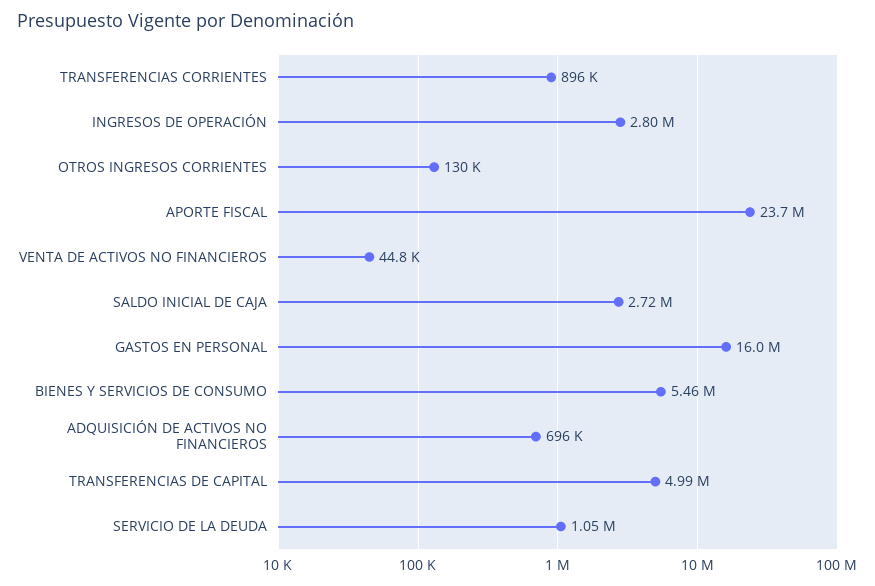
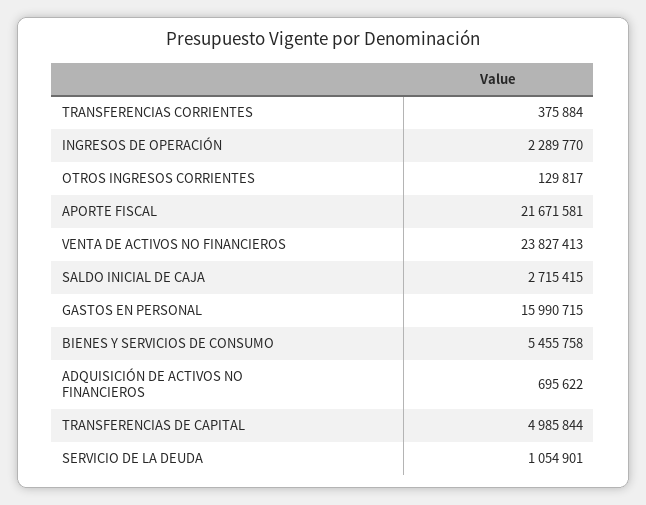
TRANSFERENCIAS CORRIENTES: 896000 -> 375884
INGRESOS DE OPERACIÓN: 2800000 -> 2289770
APORTE FISCAL: 23700000 -> 21671581
VENTA DE ACTIVOS NO FINANCIEROS: 44800 -> 23827413

